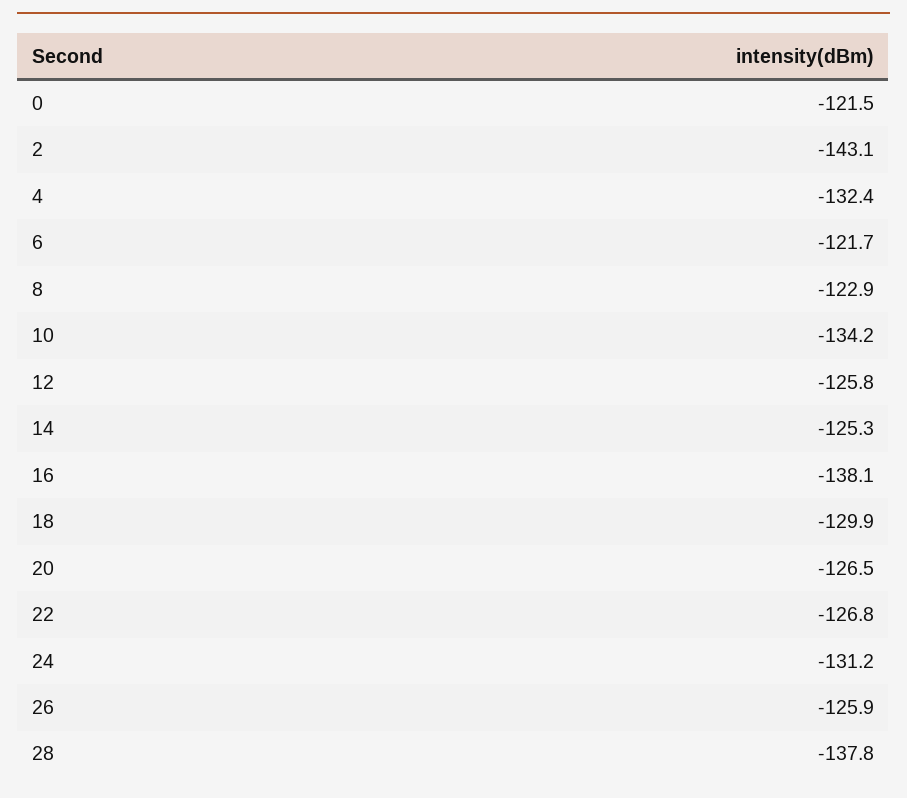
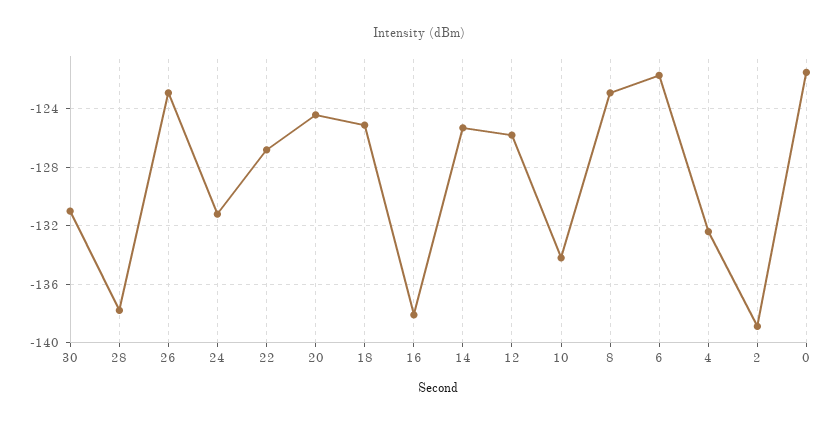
2: -143.1 -> -139
18: -129.9 -> -125
20: -126.5 -> -124.5
26: -125.9 -> -123
30: none -> -131

